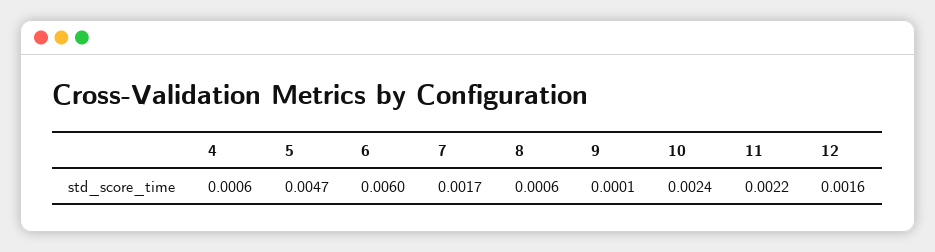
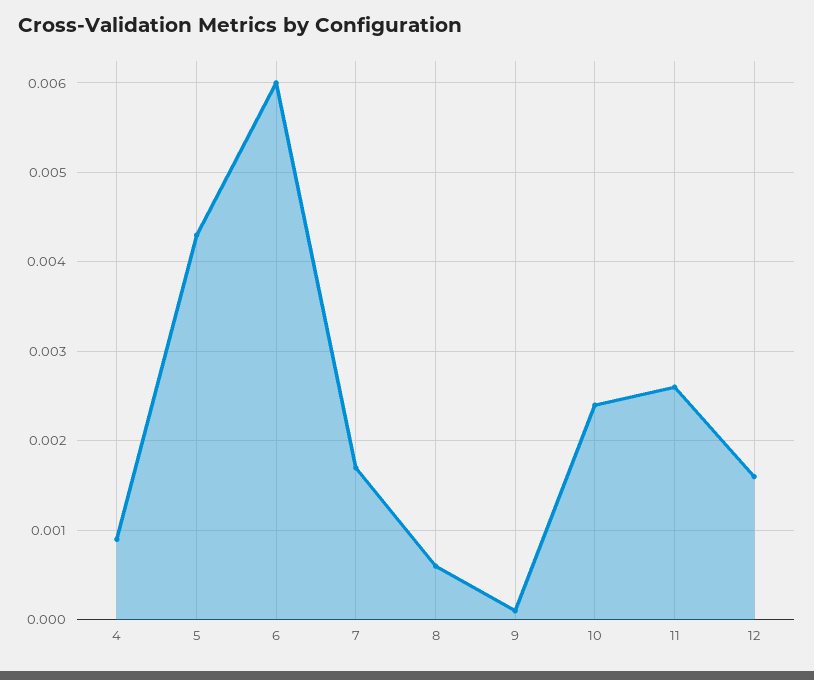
4: 0.0006 -> 0.0009
5: 0.0047 -> 0.0043
11: 0.0022 -> 0.0026

